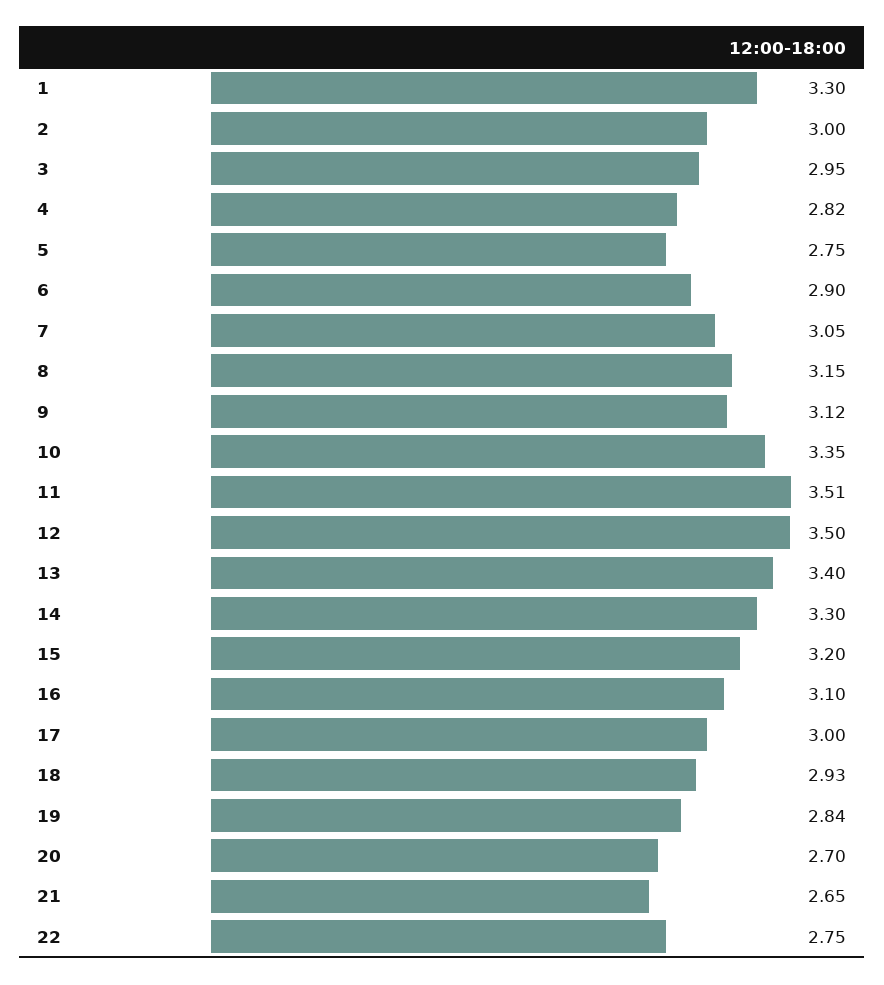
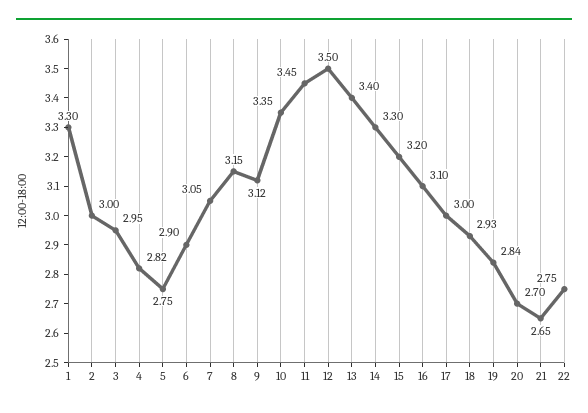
11: 3.51 -> 3.45

